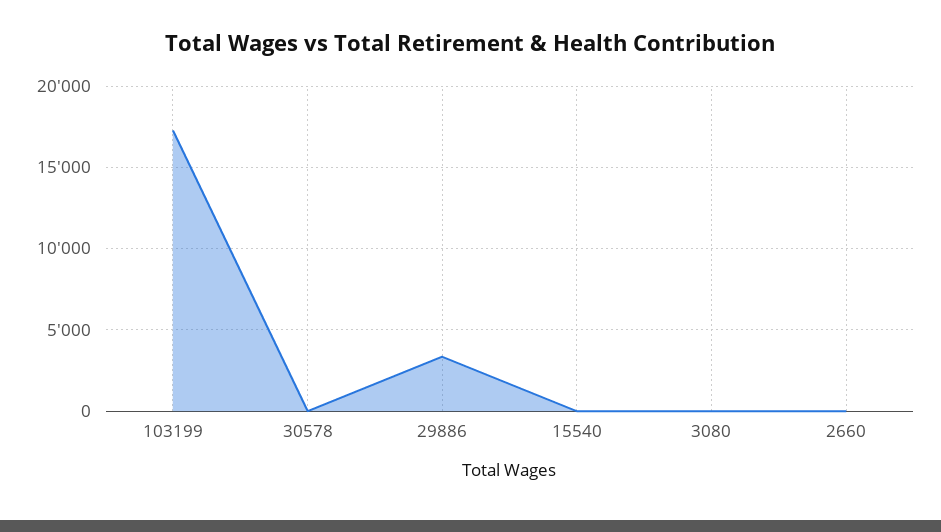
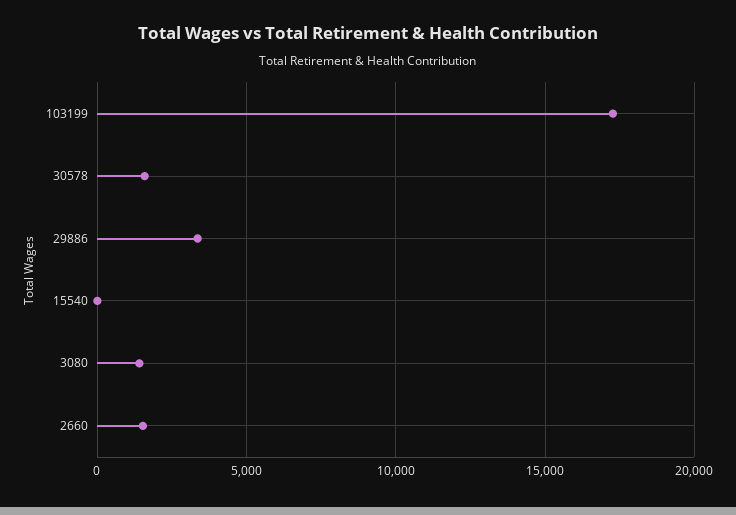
30578: 0 -> 1500
3080: 0 -> 1500
2660: 0 -> 1500

